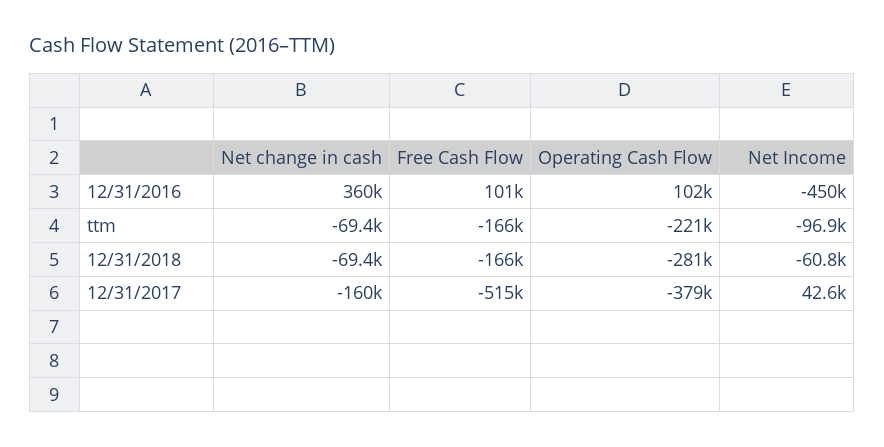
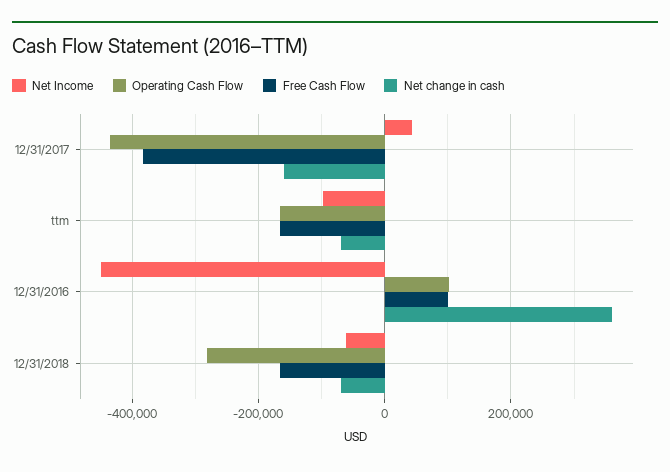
Operating Cash Flow, ttm: -221000 -> -160000
Free Cash Flow, 12/31/2017: -515000 -> -380000
Operating Cash Flow, 12/31/2017: -379000 -> -440000

